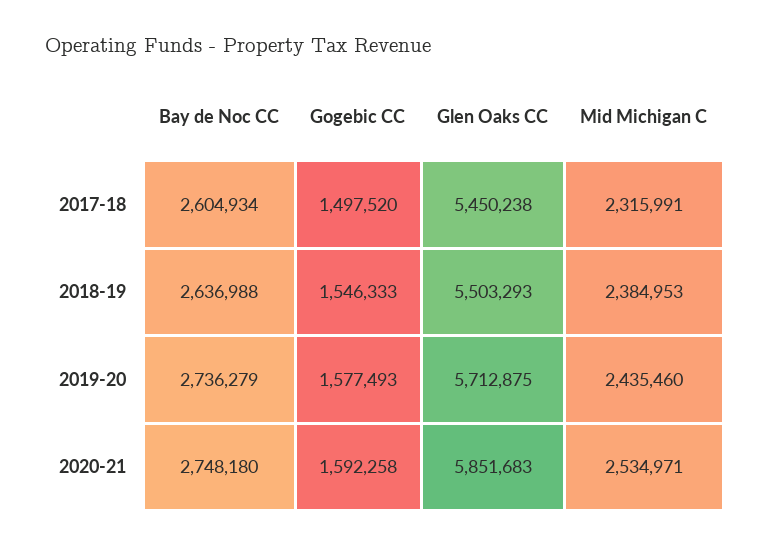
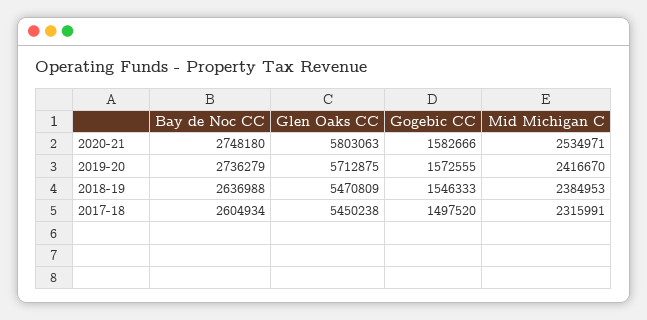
Glen Oaks CC, 2018-19: 5503293 -> 5470809
Gogebic CC, 2019-20: 1577493 -> 1572555
Mid Michigan C, 2019-20: 2435460 -> 2416670
Gogebic CC, 2020-21: 1592258 -> 1582666
Glen Oaks CC, 2020-21: 5851683 -> 5803063

